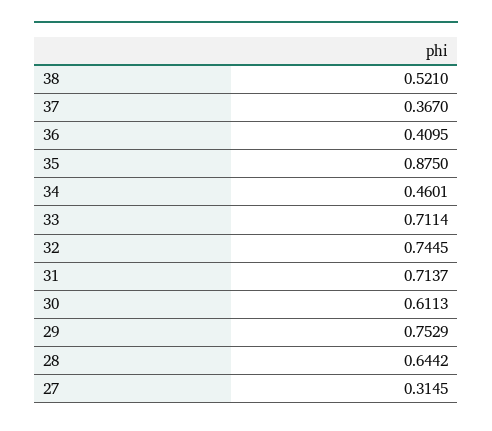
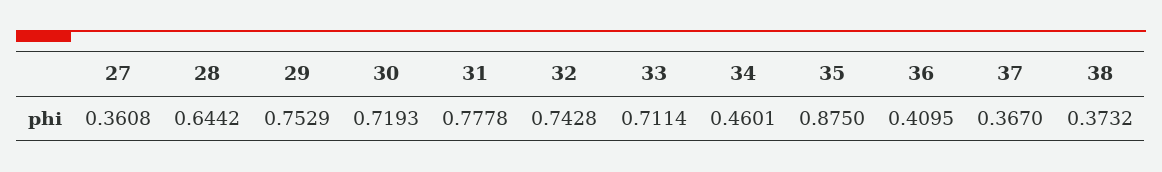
38: 0.521 -> 0.3732
32: 0.7445 -> 0.7428
31: 0.7137 -> 0.7778
30: 0.6113 -> 0.7193
27: 0.3145 -> 0.3608

